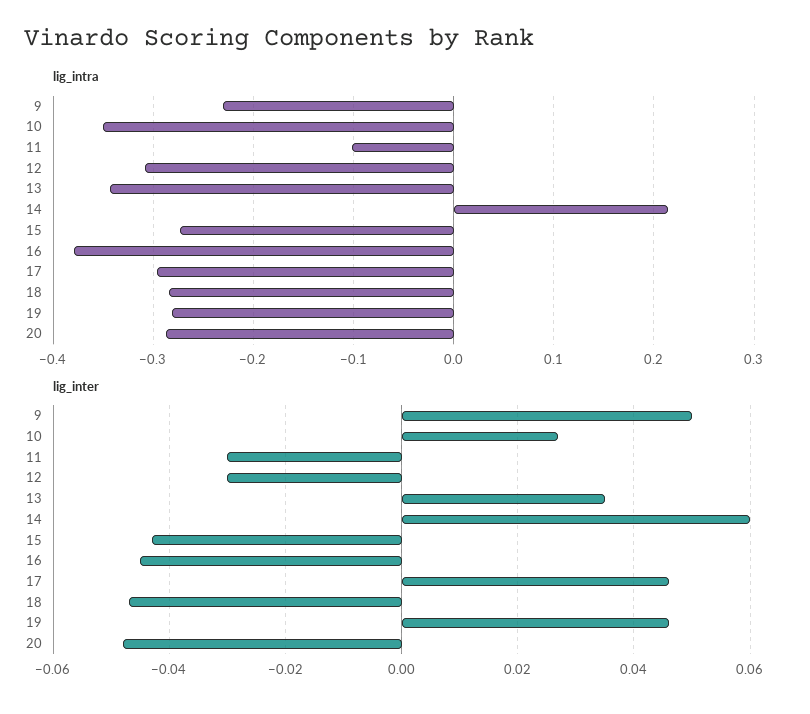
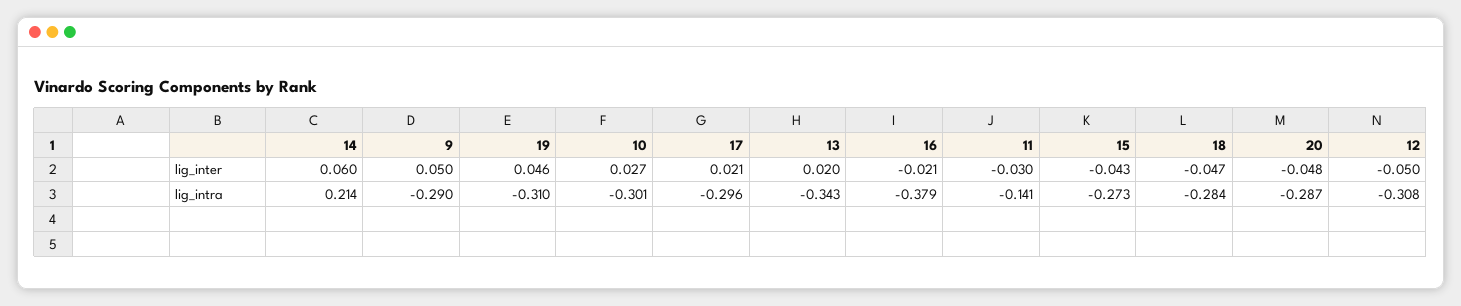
lig_intra, 9: -0.23 -> -0.29
lig_intra, 10: -0.35 -> -0.301
lig_intra, 11: -0.1 -> -0.141
lig_intra, 19: -0.28 -> -0.31
lig_inter, 12: -0.03 -> -0.05
lig_inter, 13: 0.035 -> 0.02
lig_inter, 16: -0.045 -> -0.021
lig_inter, 17: 0.045 -> 0.021

